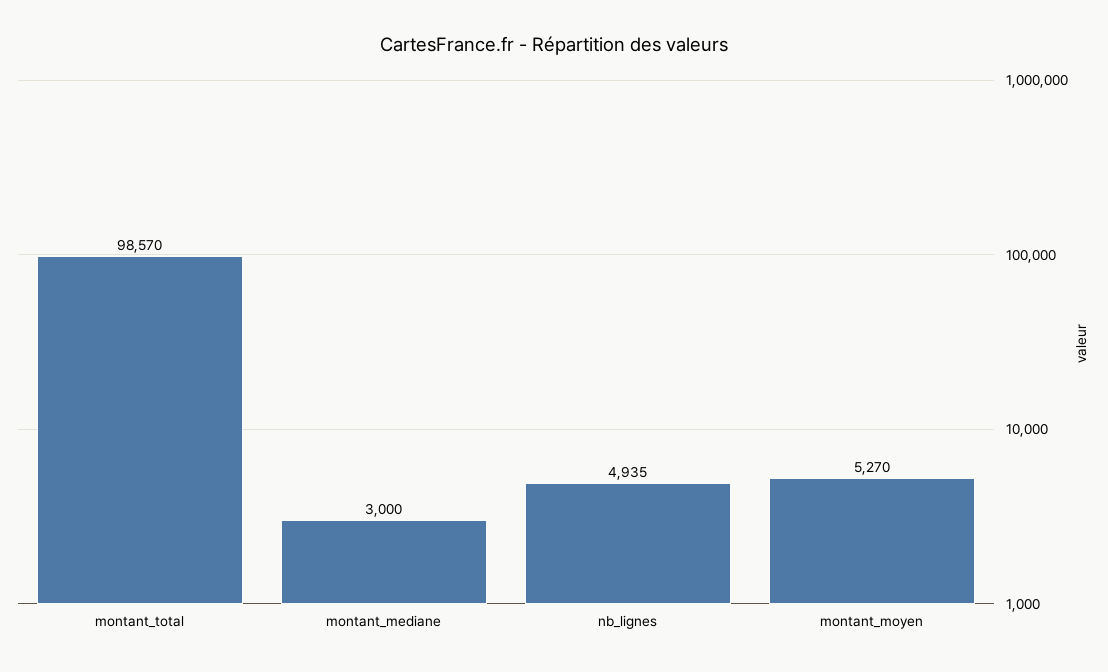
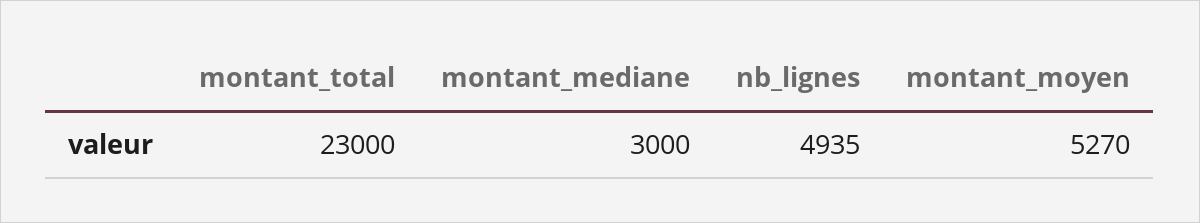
montant_total: 98570 -> 23000

